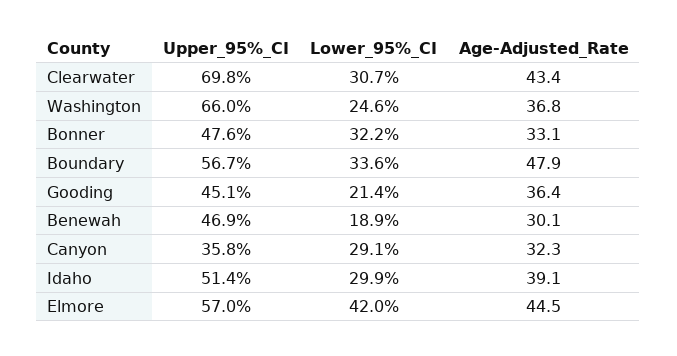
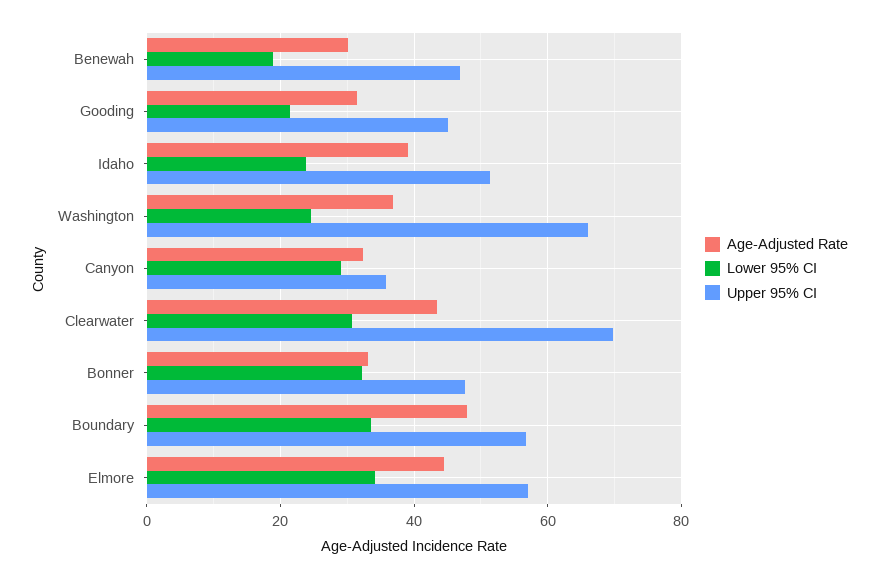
Age-Adjusted_Rate, Gooding: 36.4 -> 32
Lower_95%_CI, Idaho: 29.9 -> 24
Lower_95%_CI, Elmore: 42 -> 34

